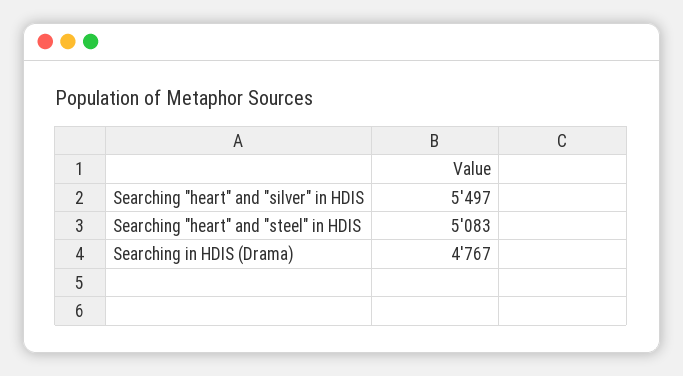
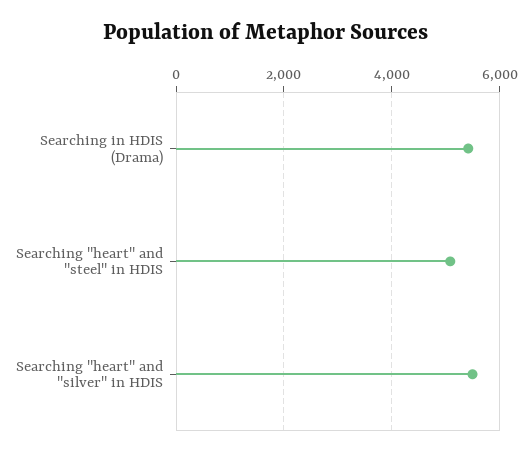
Searching in HDIS (Drama): 4767 -> 5400

